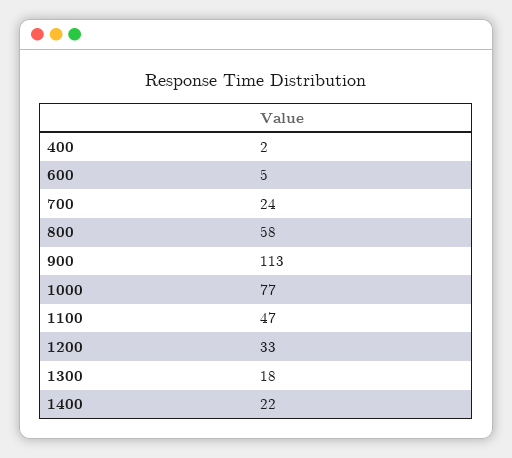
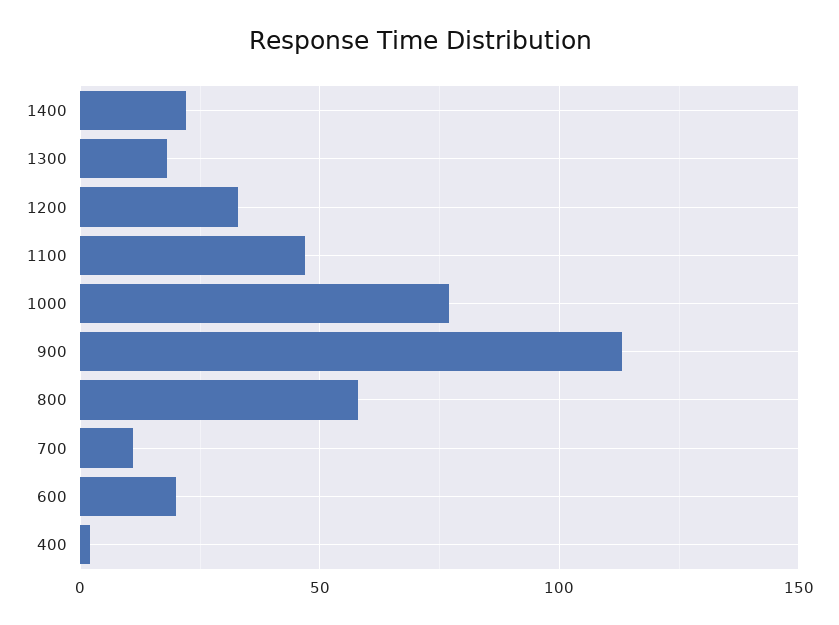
600: 5 -> 20
700: 24 -> 10

